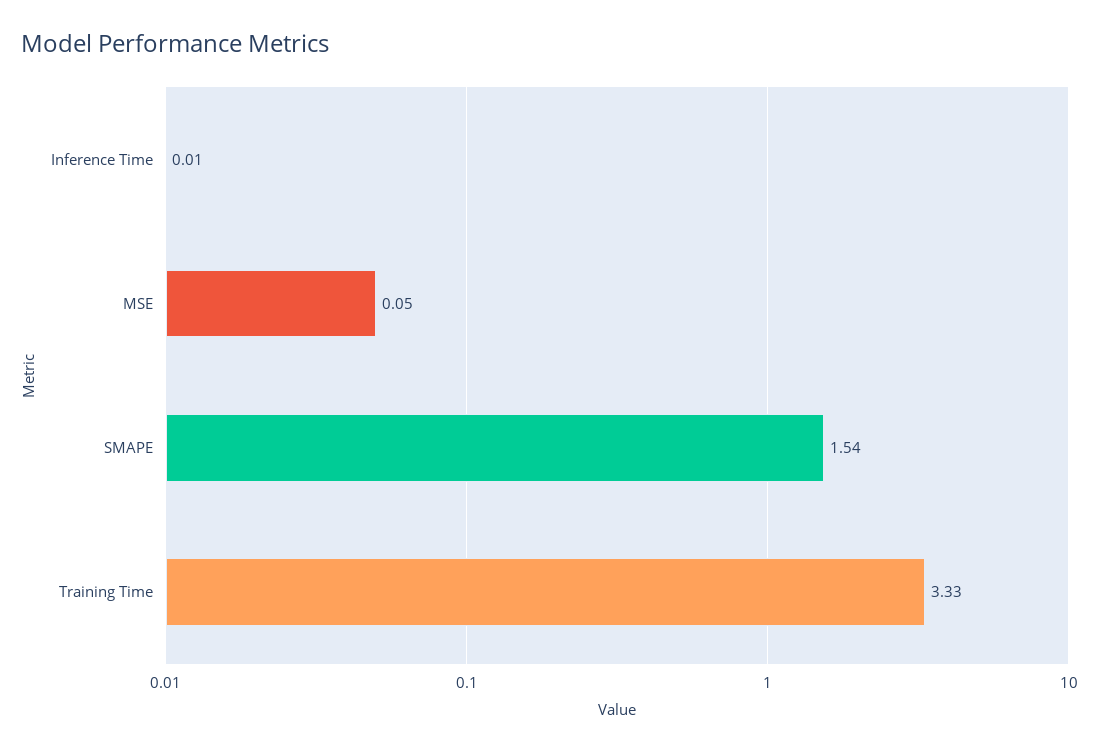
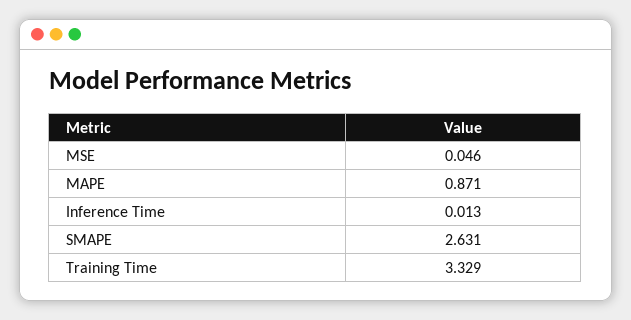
SMAPE: 1.54 -> 2.631
MAPE: none -> 0.871

